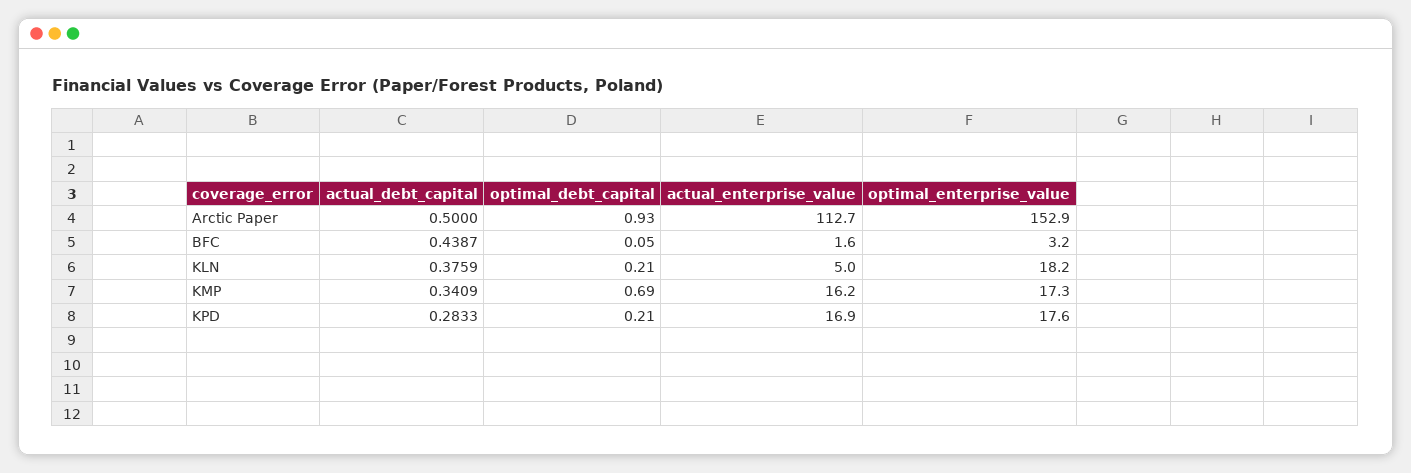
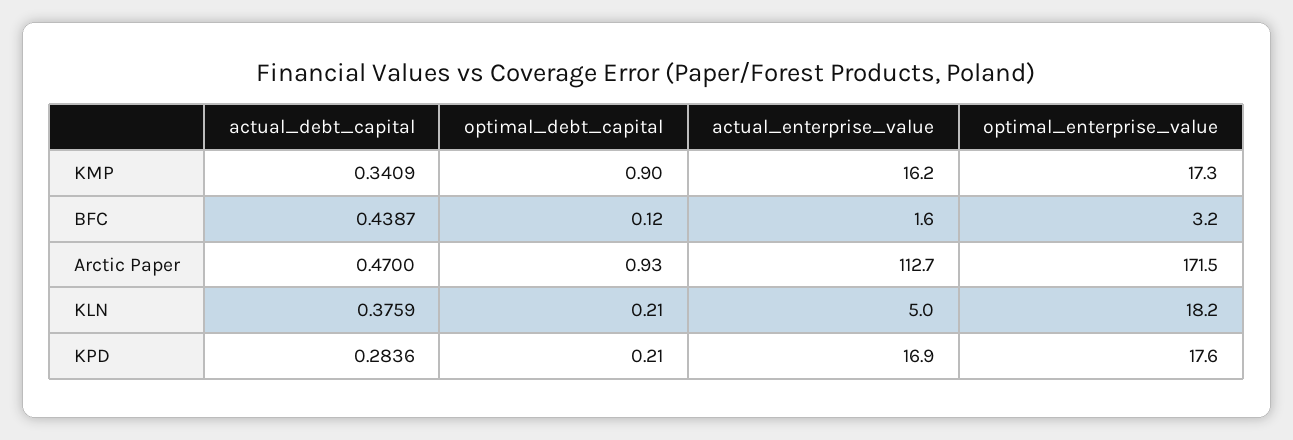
actual_debt_capital, Arctic Paper: 0.5 -> 0.47
optimal_enterprise_value, Arctic Paper: 152.9 -> 171.5
optimal_debt_capital, BFC: 0.05 -> 0.12
optimal_debt_capital, KMP: 0.69 -> 0.9
actual_debt_capital, KPD: 0.2833 -> 0.2836

